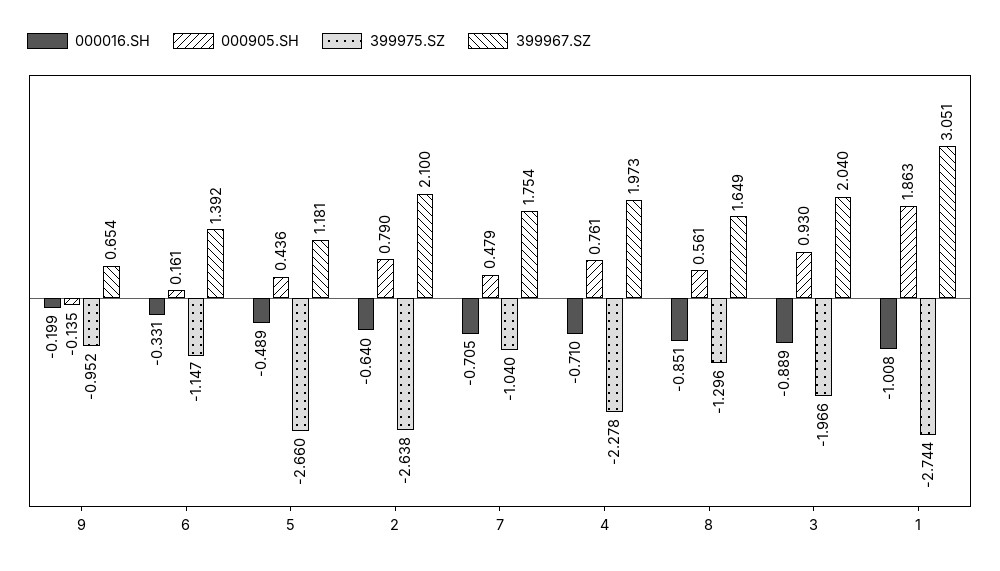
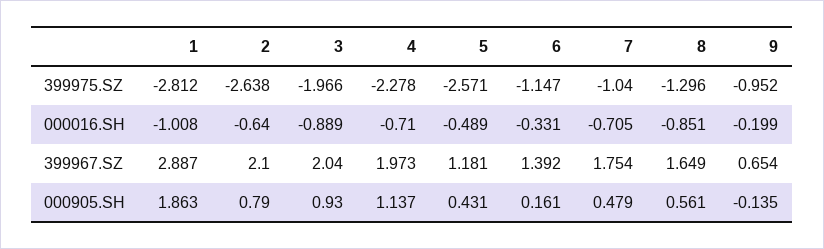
000905.SH, 5: 0.436 -> 0.431
399975.SZ, 5: -2.66 -> -2.571
000905.SH, 4: 0.761 -> 1.137
399975.SZ, 1: -2.744 -> -2.812
399967.SZ, 1: 3.051 -> 2.887

